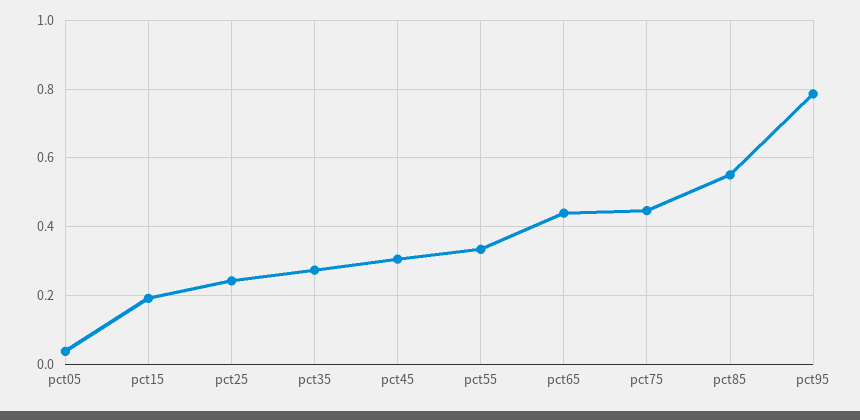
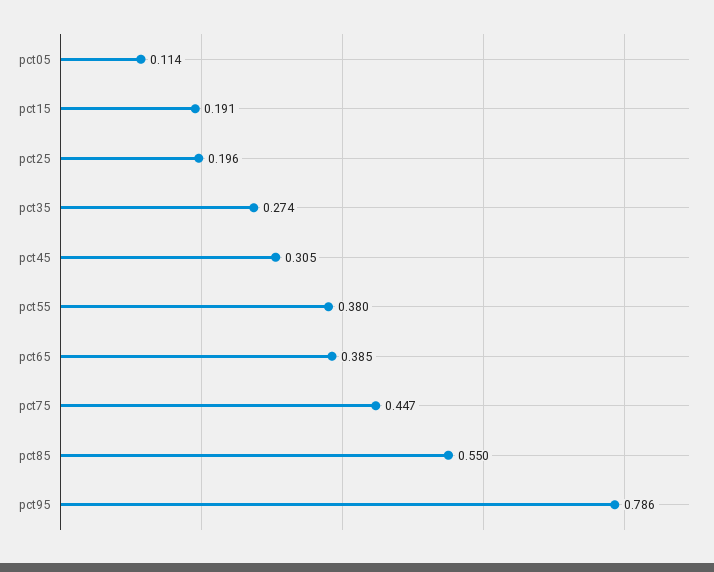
pct05: 0.04 -> 0.114
pct25: 0.24 -> 0.196
pct55: 0.34 -> 0.38
pct65: 0.44 -> 0.385

